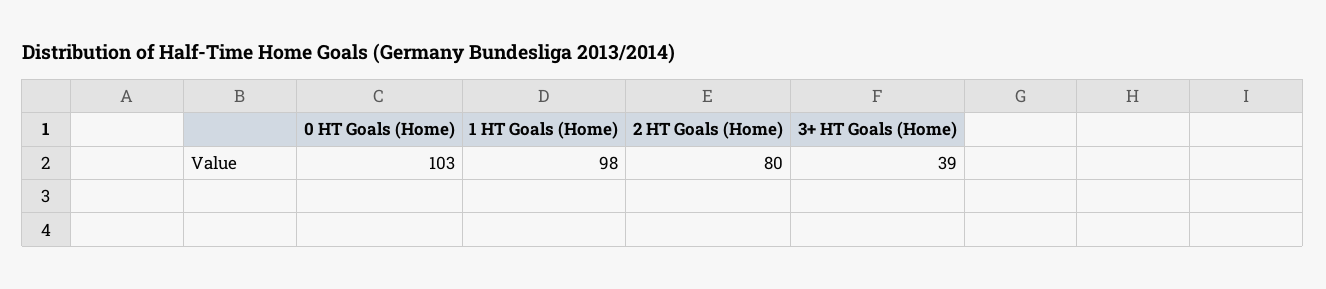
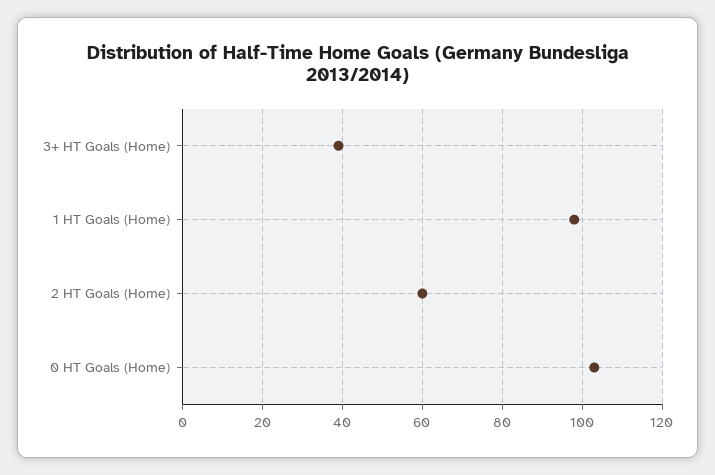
2 HT Goals (Home): 80 -> 60

